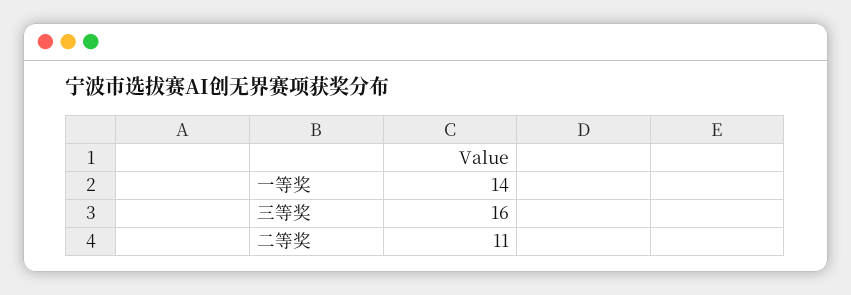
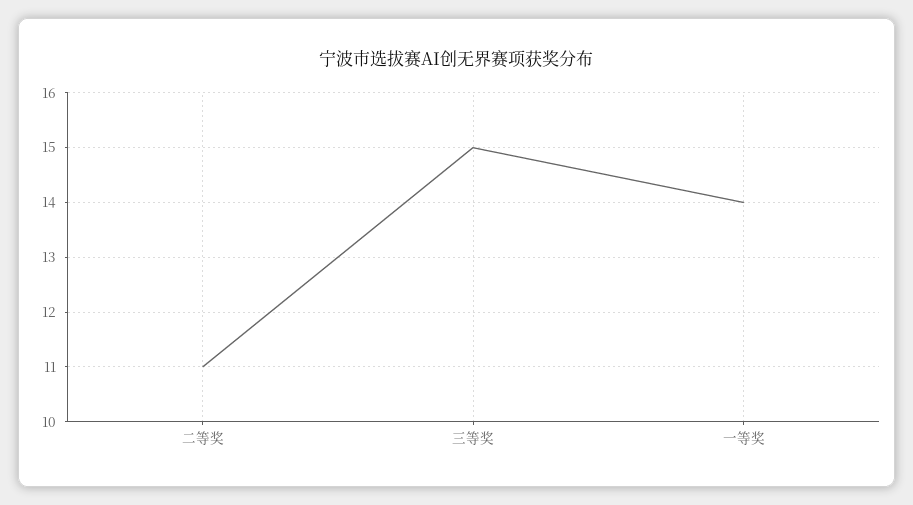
三等奖: 16 -> 15

